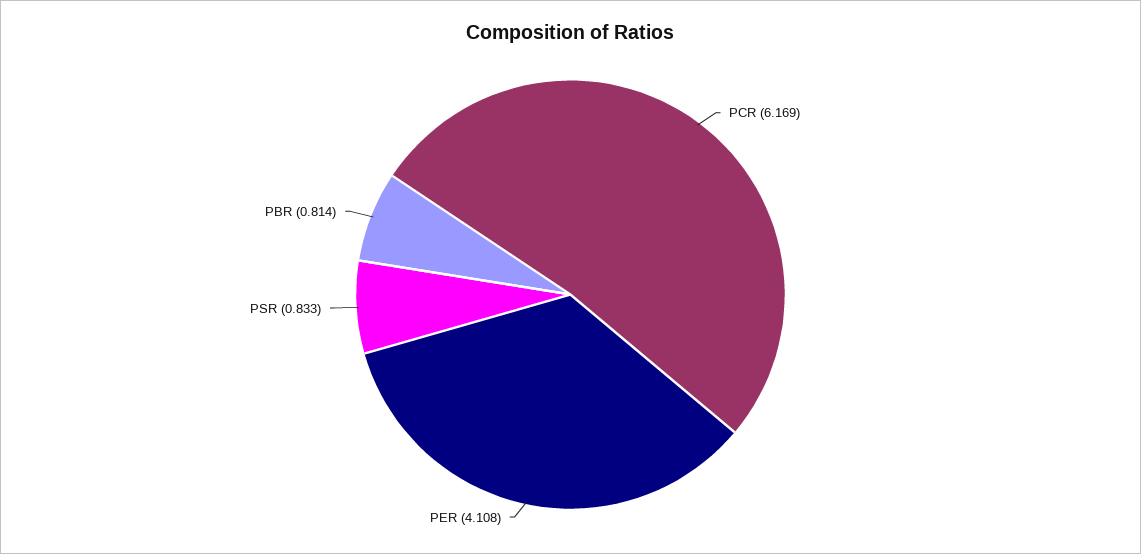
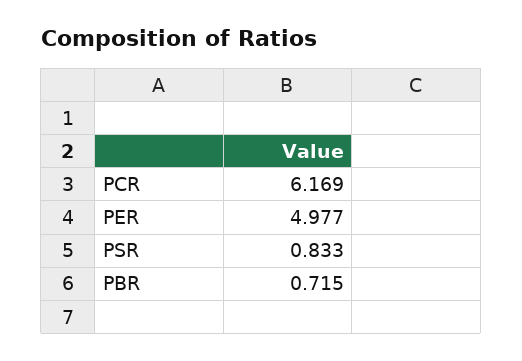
PER: 4.108 -> 4.977
PBR: 0.814 -> 0.715

